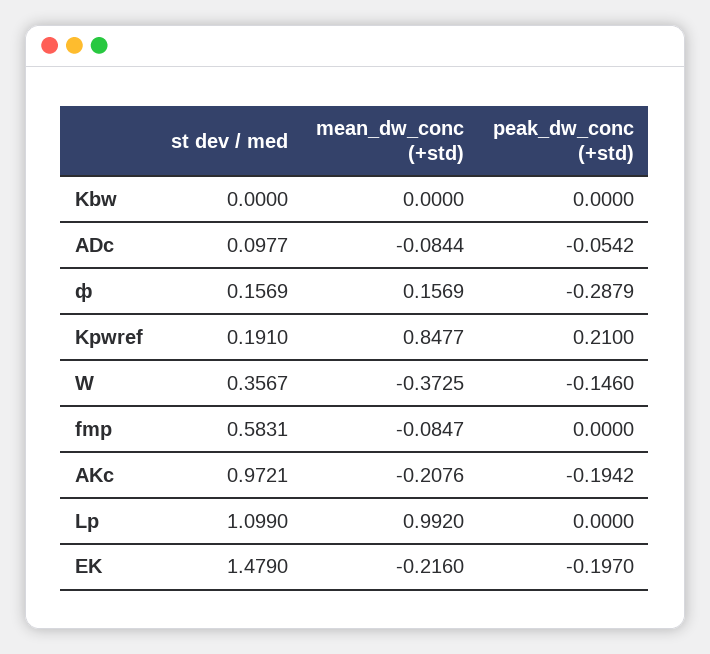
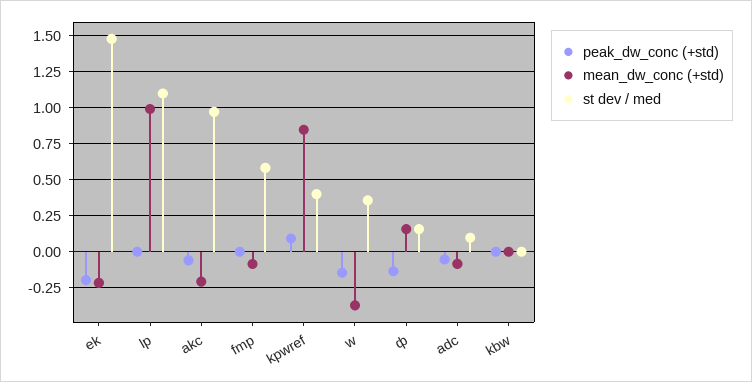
peak_dw_conc (+std), ф: -0.2879 -> -0.15
st dev / med, Kpwref: 0.191 -> 0.4
peak_dw_conc (+std), Kpwref: 0.21 -> 0.1
peak_dw_conc (+std), AKc: -0.1942 -> -0.05

